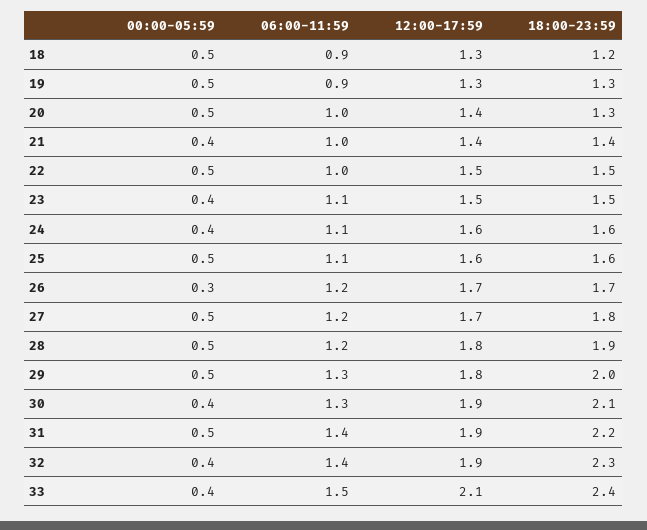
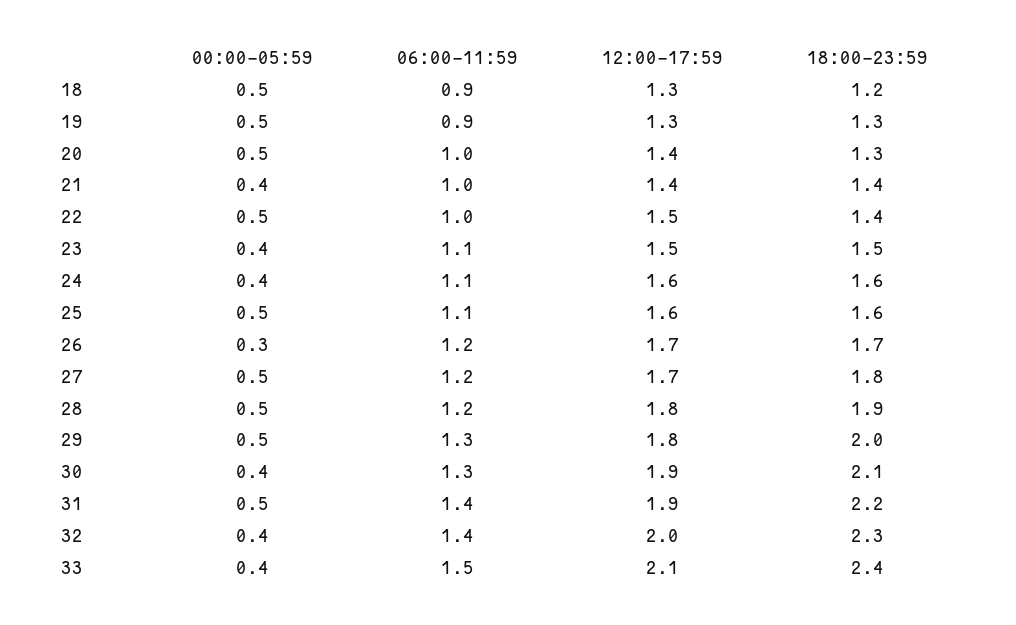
18:00-23:59, 22: 1.5 -> 1.4
12:00-17:59, 32: 1.9 -> 2

